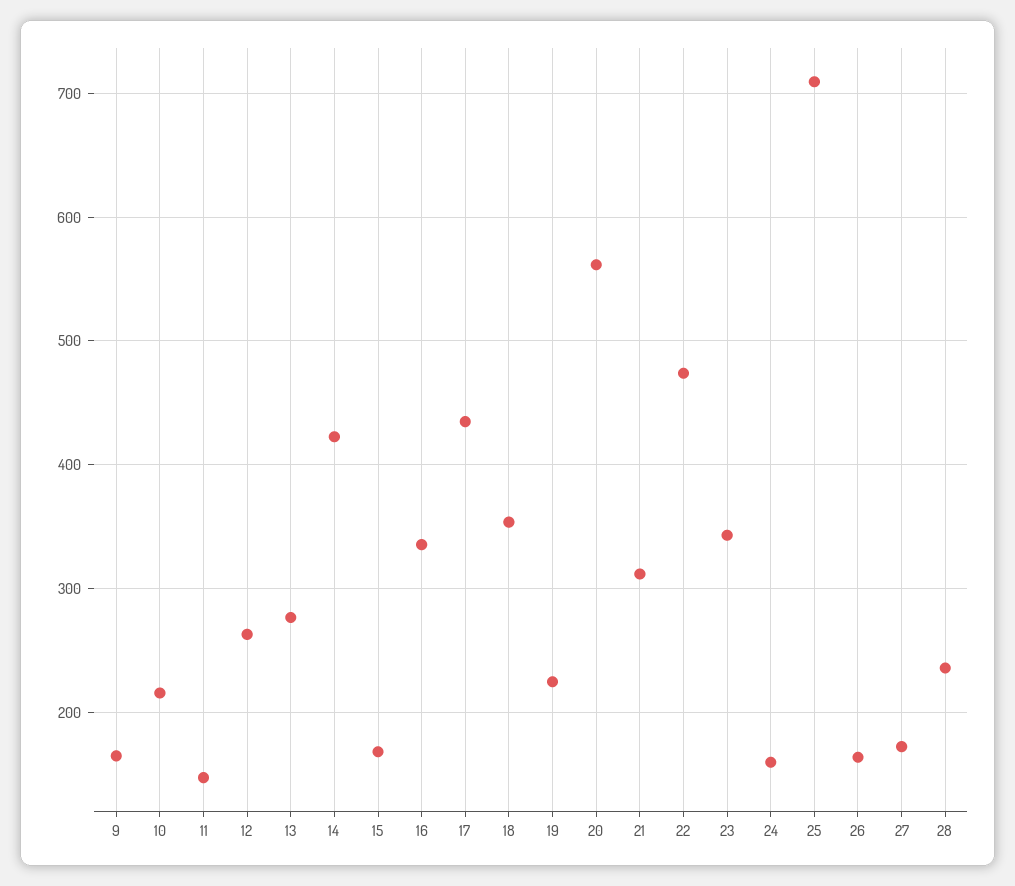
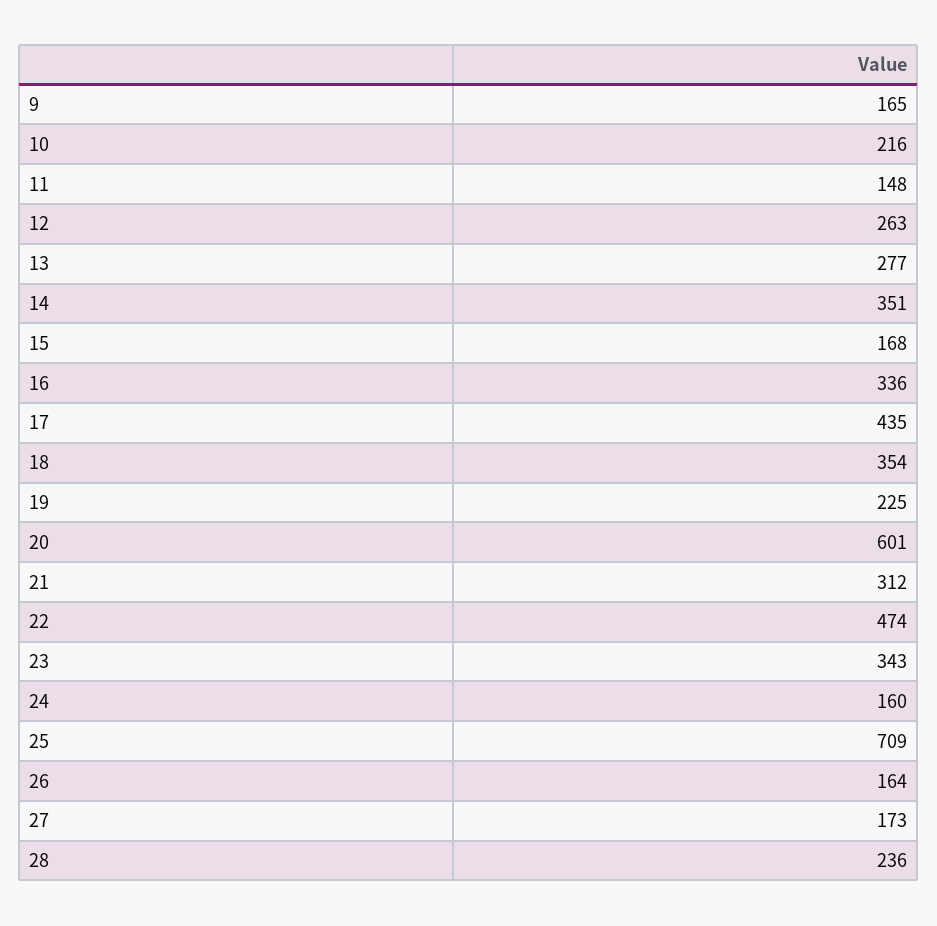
14: 420 -> 351
20: 560 -> 601

